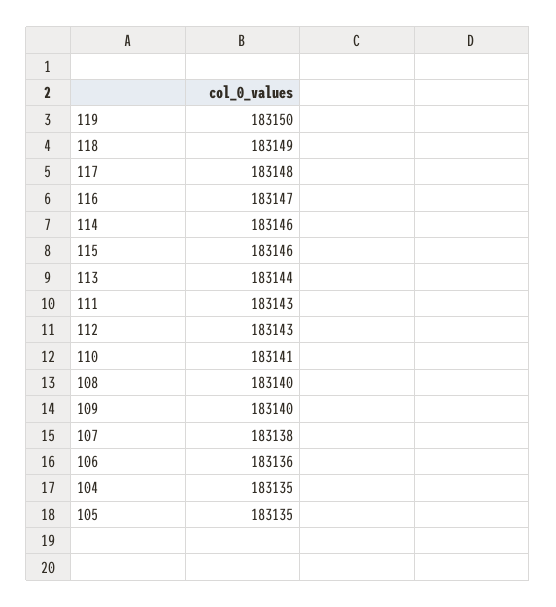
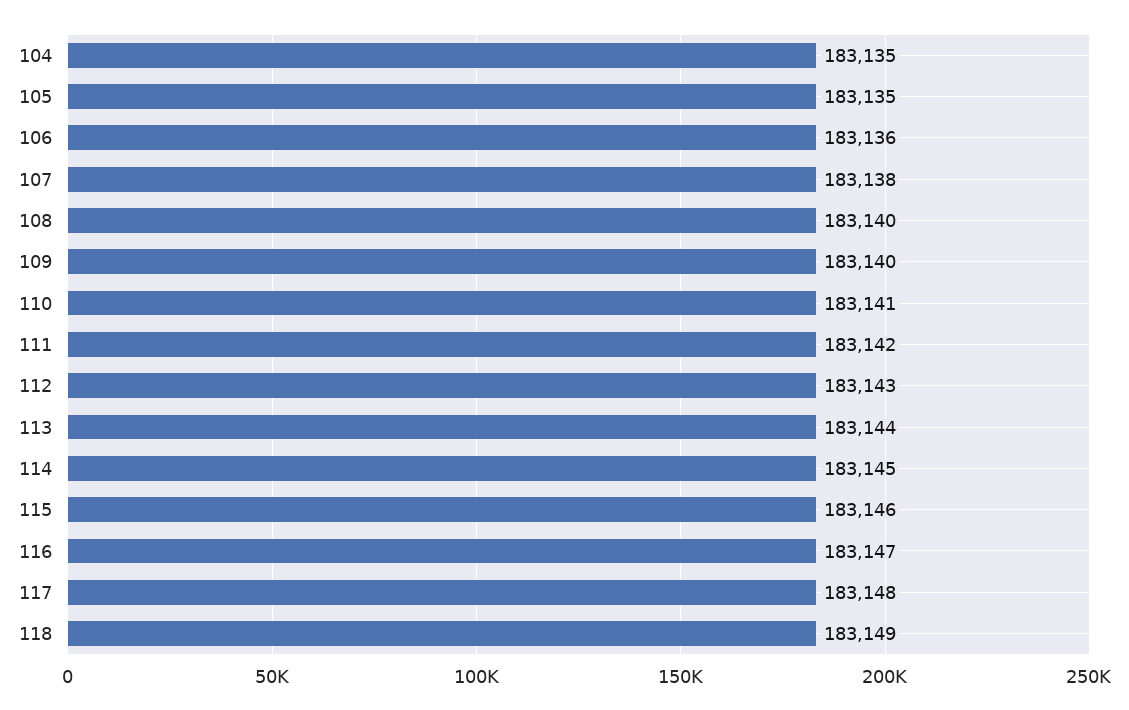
119: 183150 -> none
114: 183146 -> 183145
111: 183143 -> 183142

